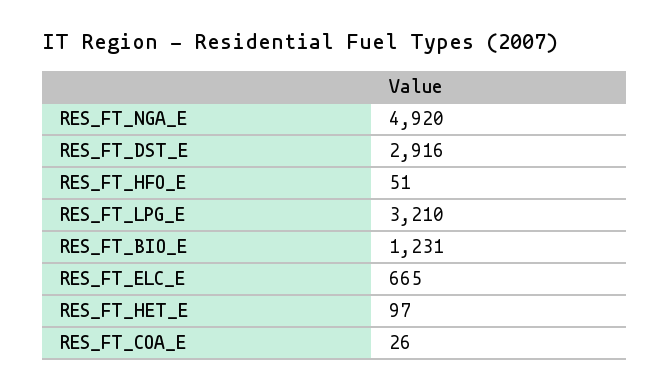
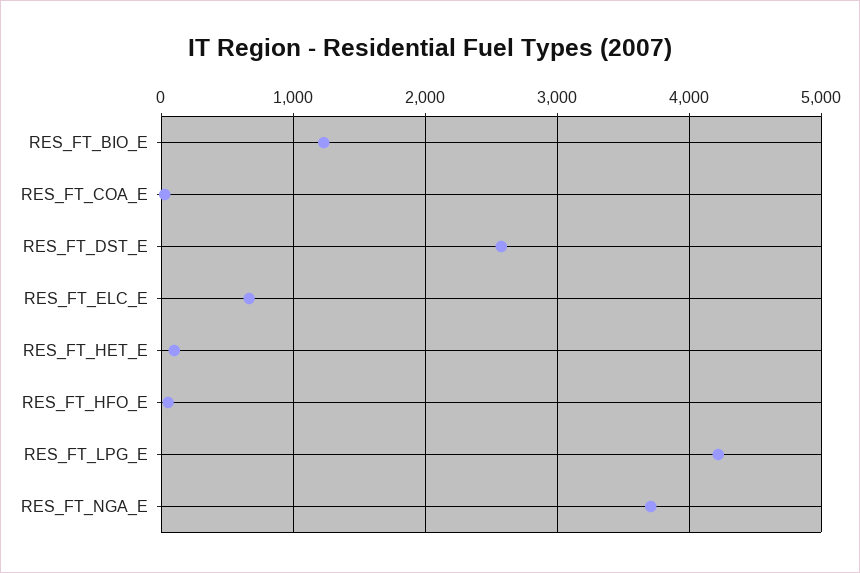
RES_FT_NGA_E: 4920 -> 3700
RES_FT_DST_E: 2916 -> 2600
RES_FT_LPG_E: 3210 -> 4200

